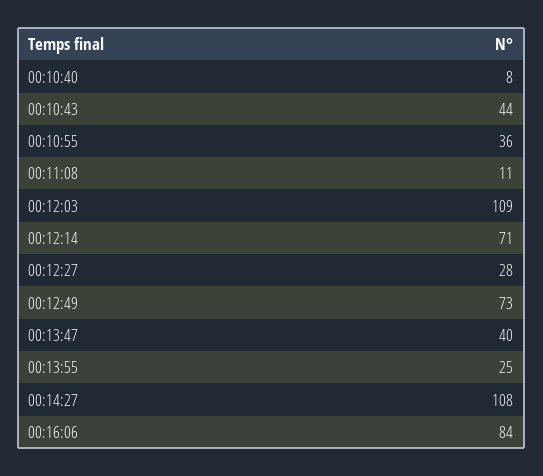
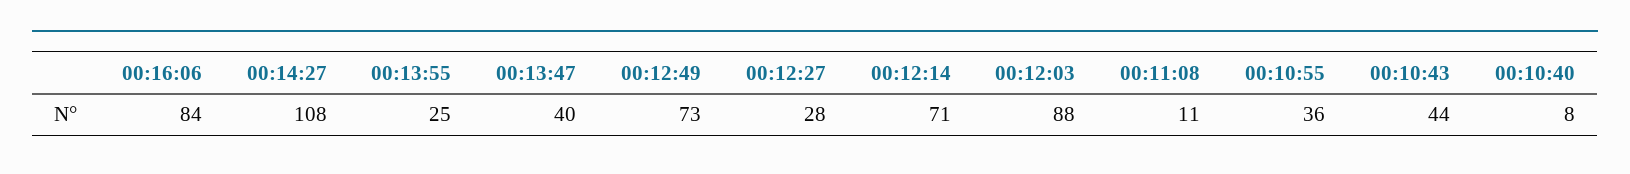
00:12:03: 109 -> 88

